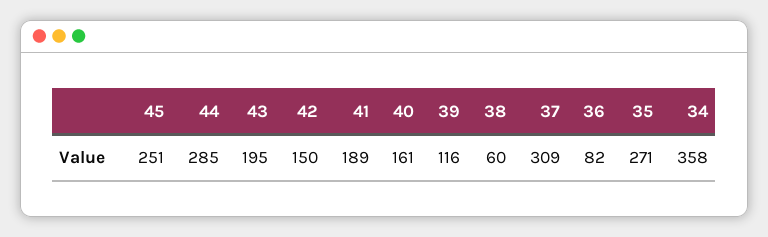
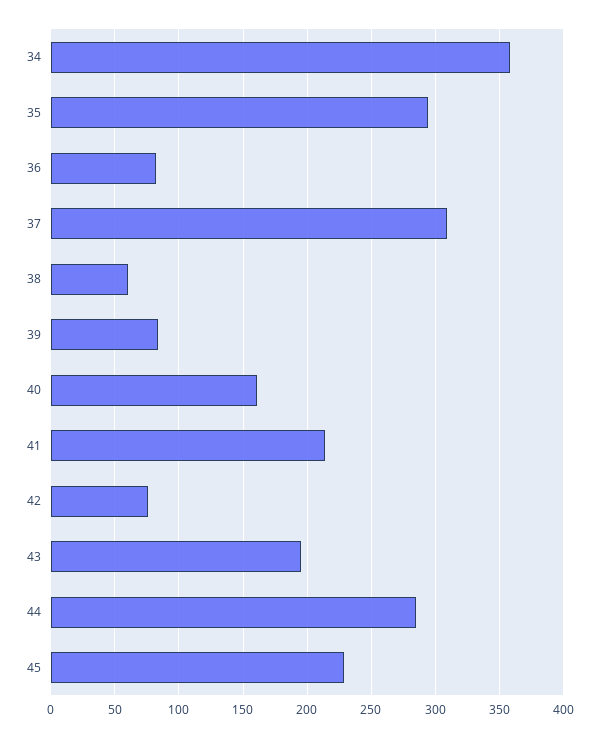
45: 251 -> 230
42: 150 -> 75
41: 189 -> 215
39: 116 -> 85
35: 271 -> 295

